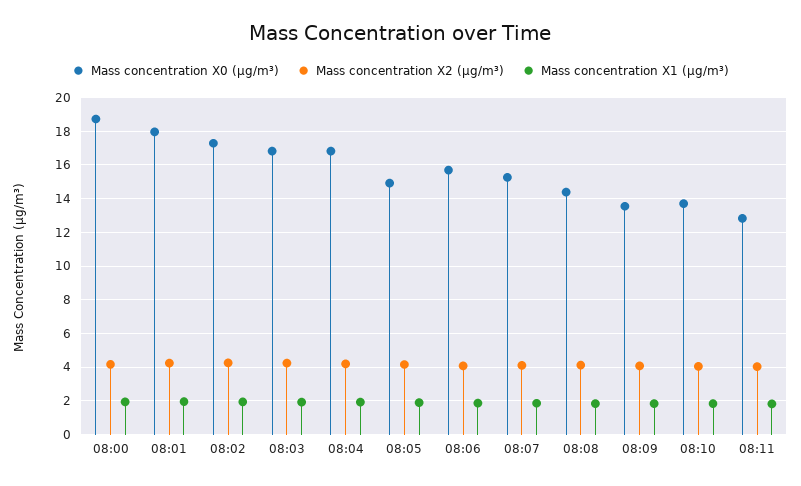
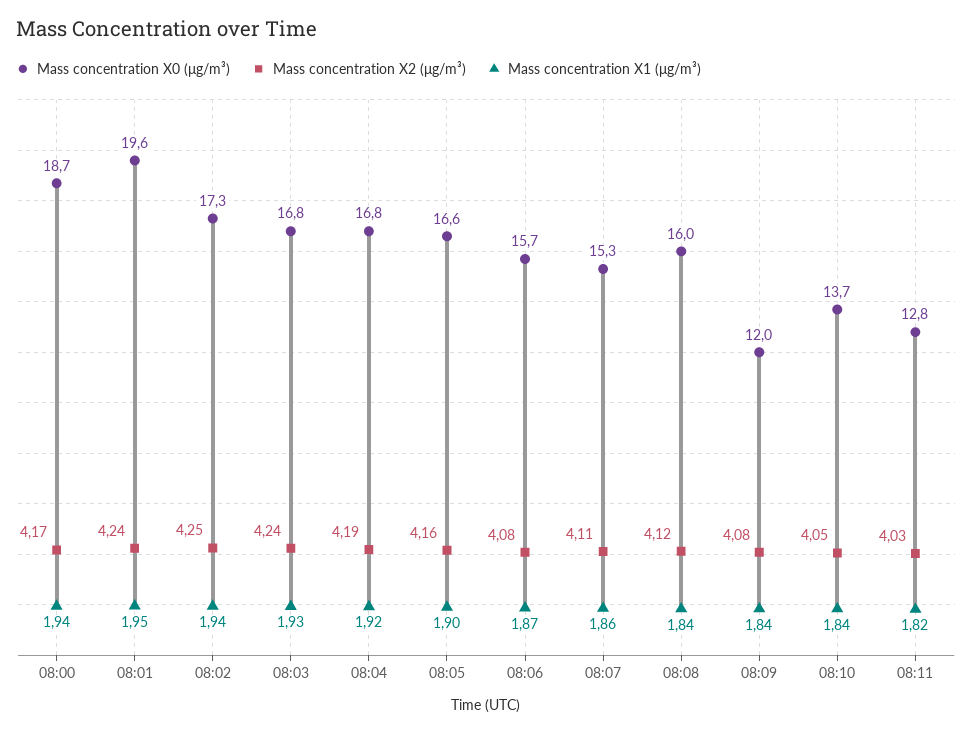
Mass concentration X0 (μg/m³), 08:01: 18 -> 19.6
Mass concentration X0 (μg/m³), 08:05: 15 -> 16.6
Mass concentration X0 (μg/m³), 08:08: 14.5 -> 16
Mass concentration X0 (μg/m³), 08:09: 13.5 -> 12

